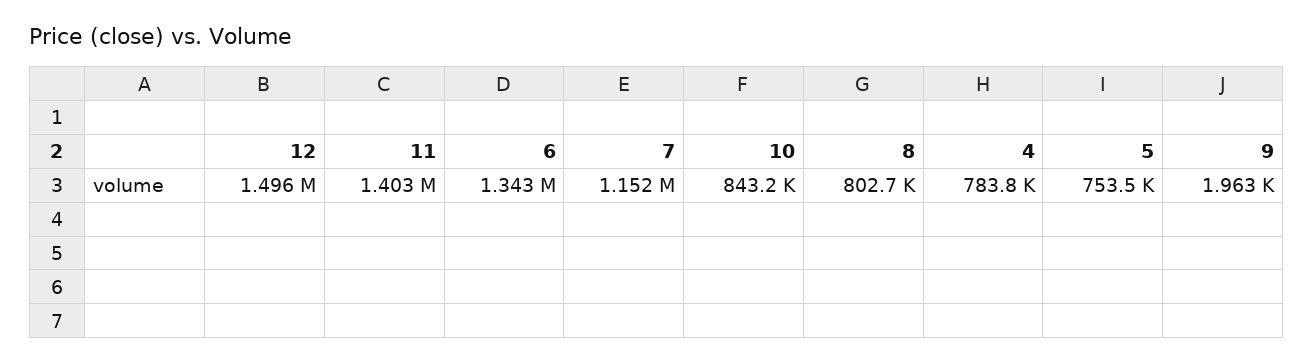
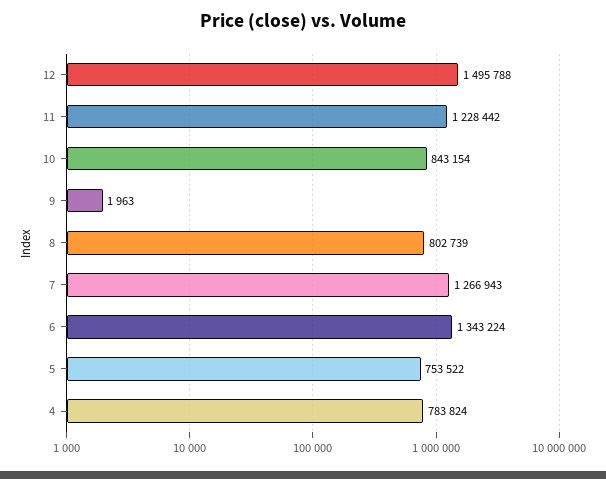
11: 1403000 -> 1228442
7: 1152000 -> 1266943

